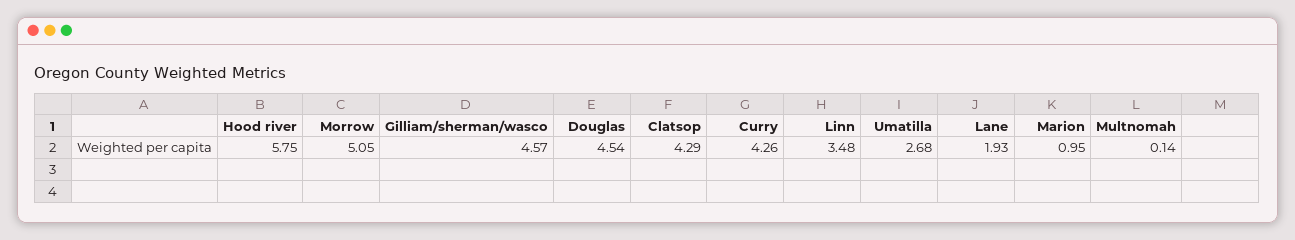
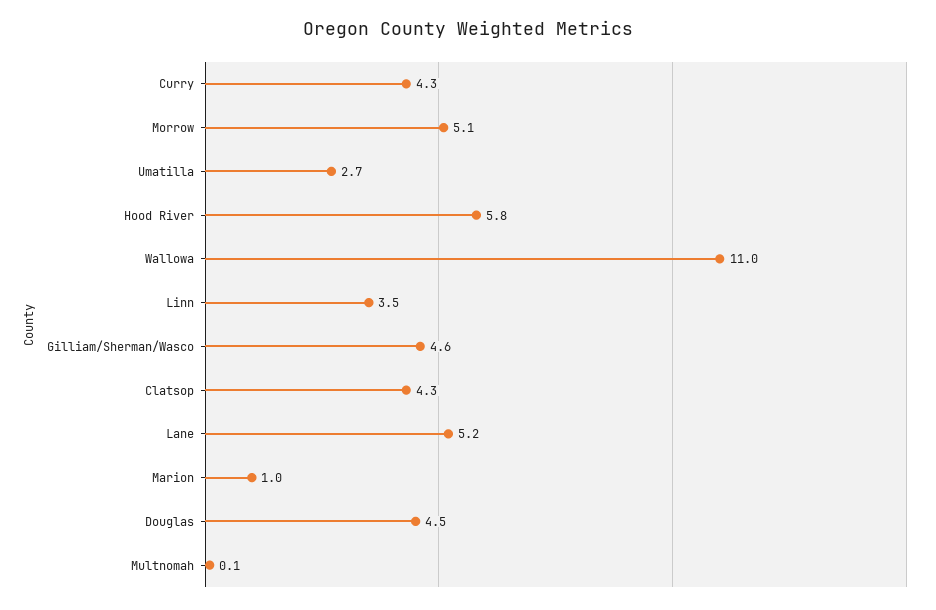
Lane: 1.93 -> 5.2
Wallowa: none -> 11

